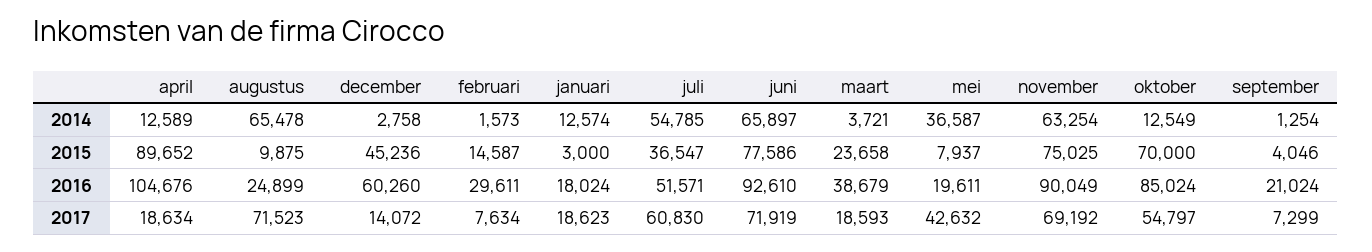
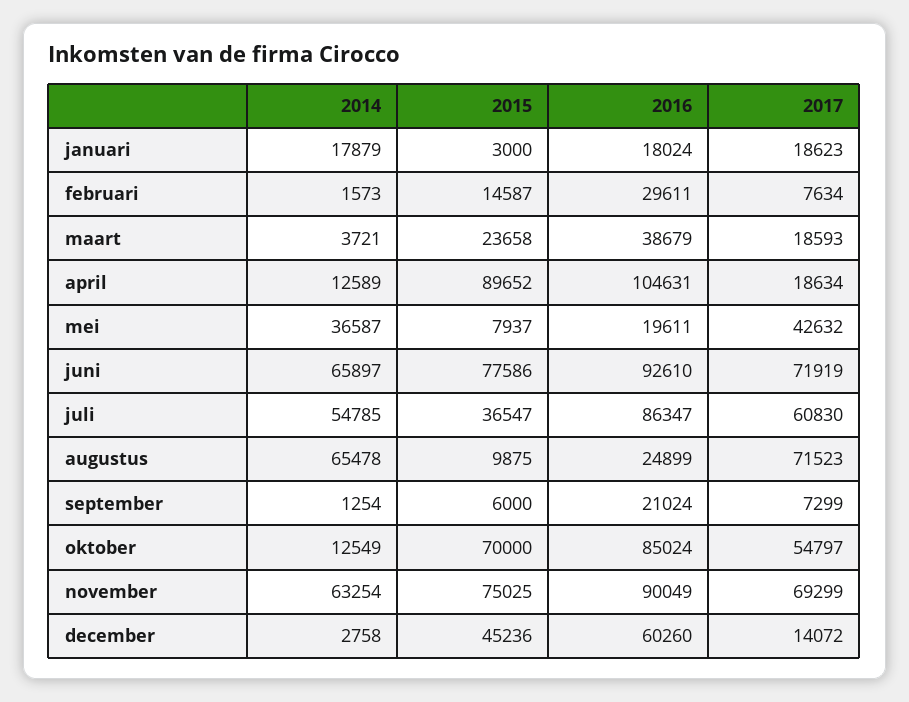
januari, 2014: 12574 -> 17879
september, 2015: 4046 -> 6000
april, 2016: 104676 -> 104631
juli, 2016: 51571 -> 86347
november, 2017: 69192 -> 69299

